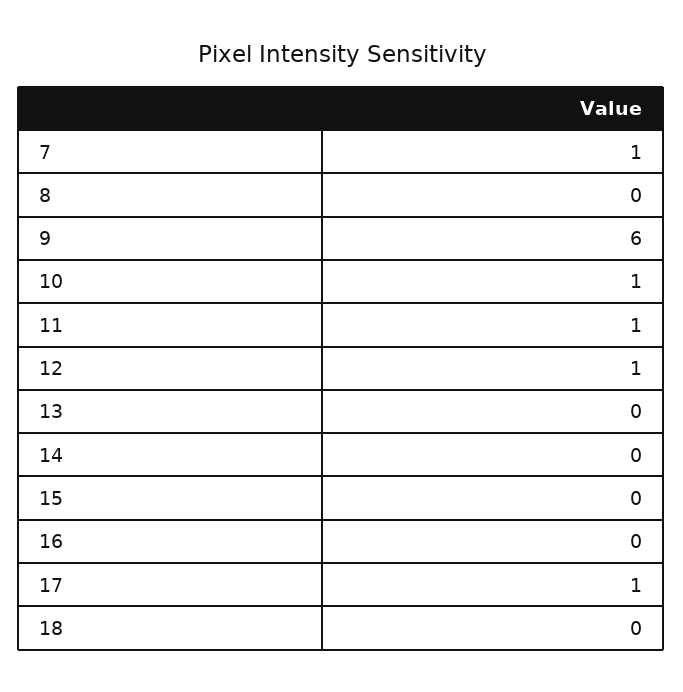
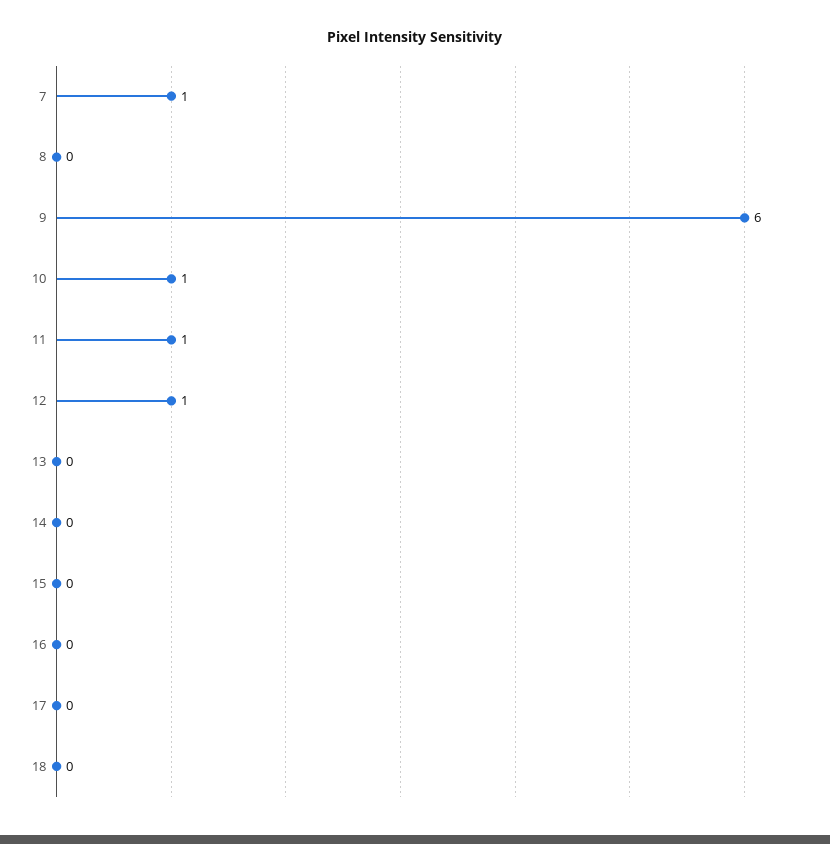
17: 1 -> 0

